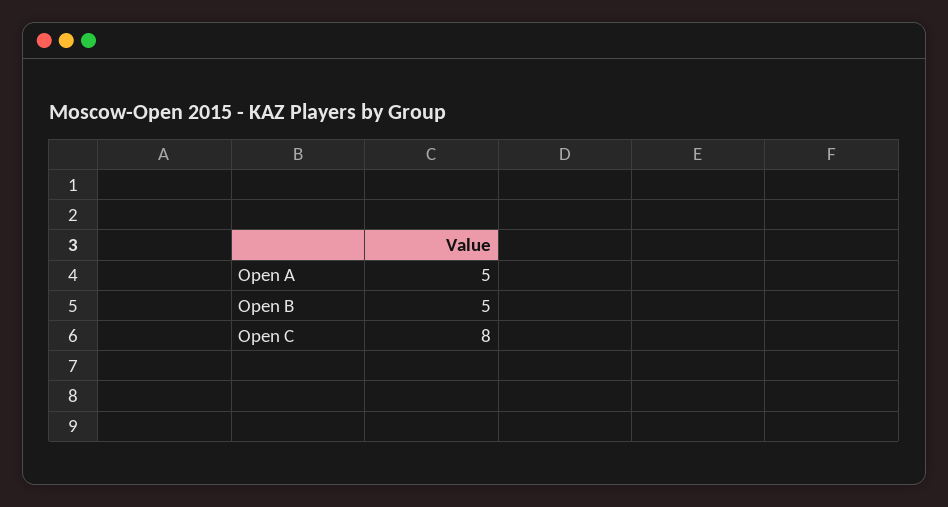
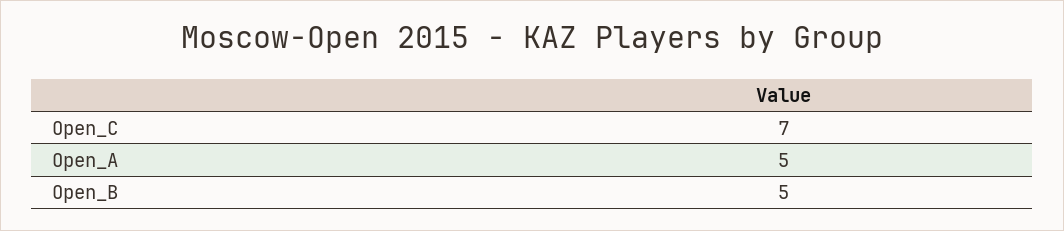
Open C: 8 -> 7

